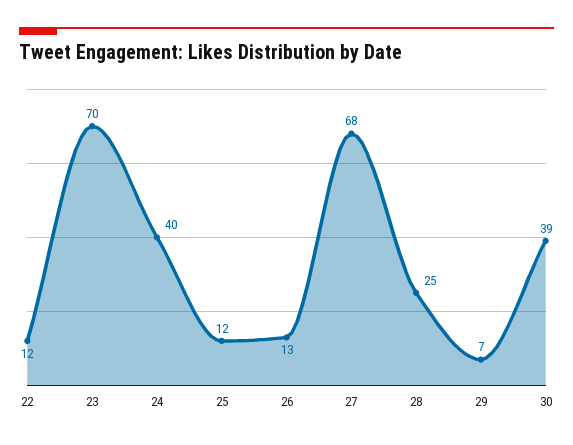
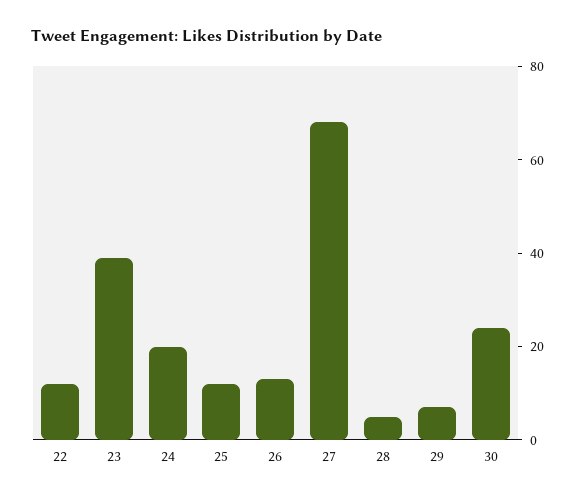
23: 70 -> 40
24: 40 -> 20
28: 25 -> 5
30: 39 -> 25

